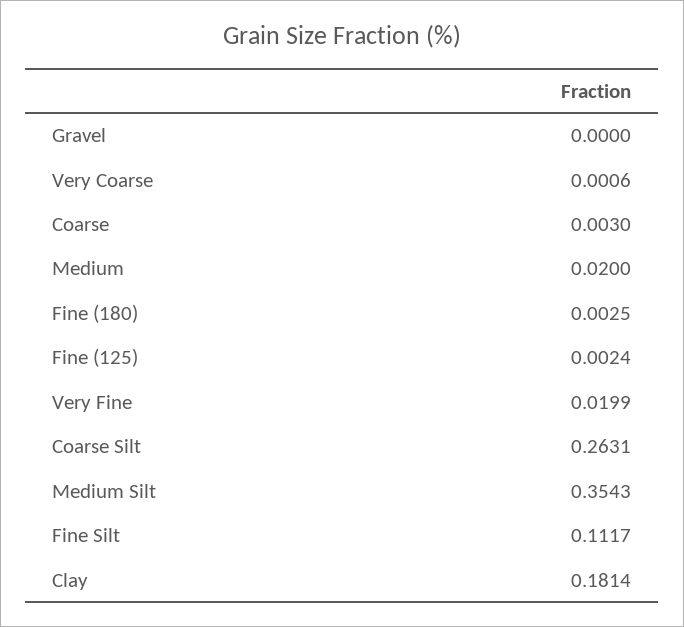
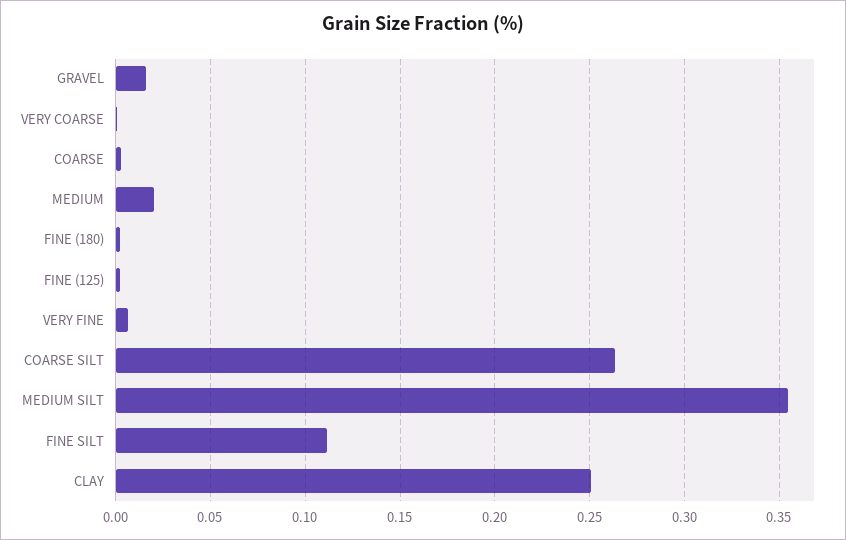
Gravel: 0 -> 0.015
Very Fine: 0.0199 -> 0.005
Clay: 0.1814 -> 0.25

